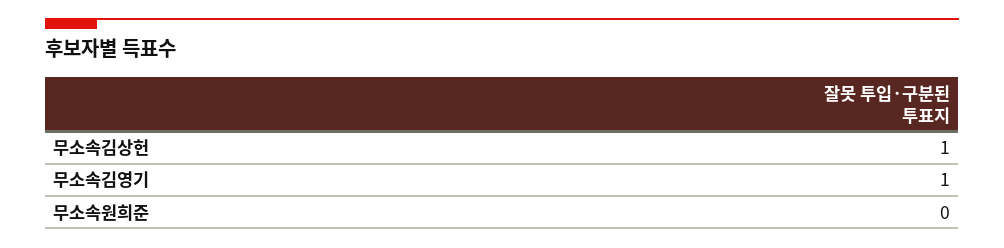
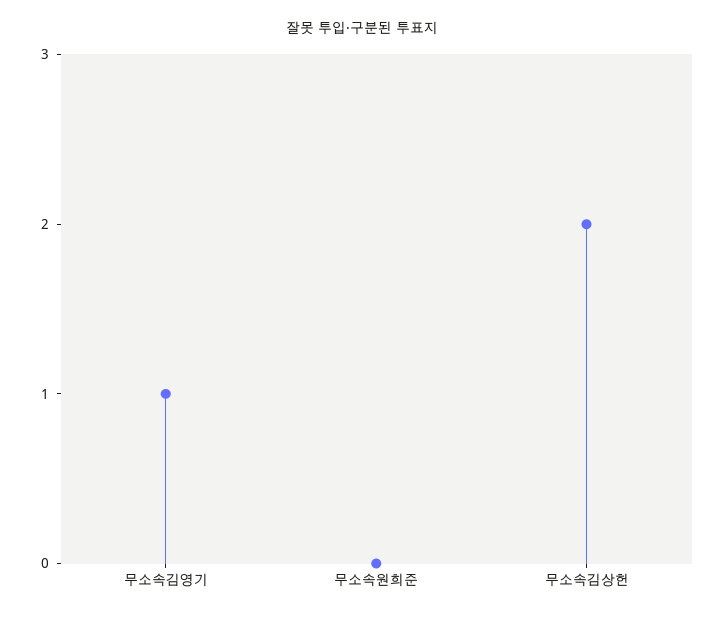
무소속김상헌: 1 -> 2

